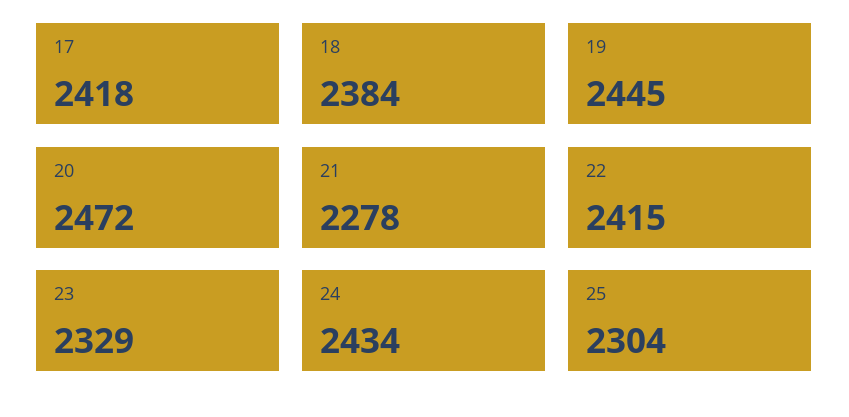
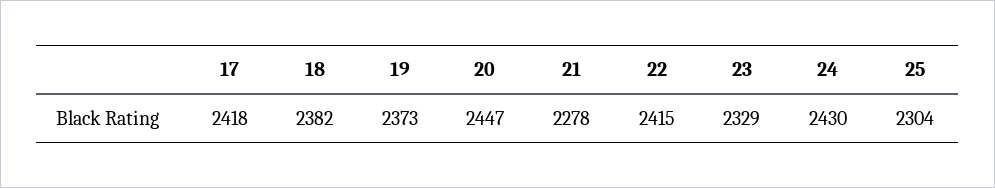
18: 2384 -> 2382
19: 2445 -> 2373
20: 2472 -> 2447
24: 2434 -> 2430

